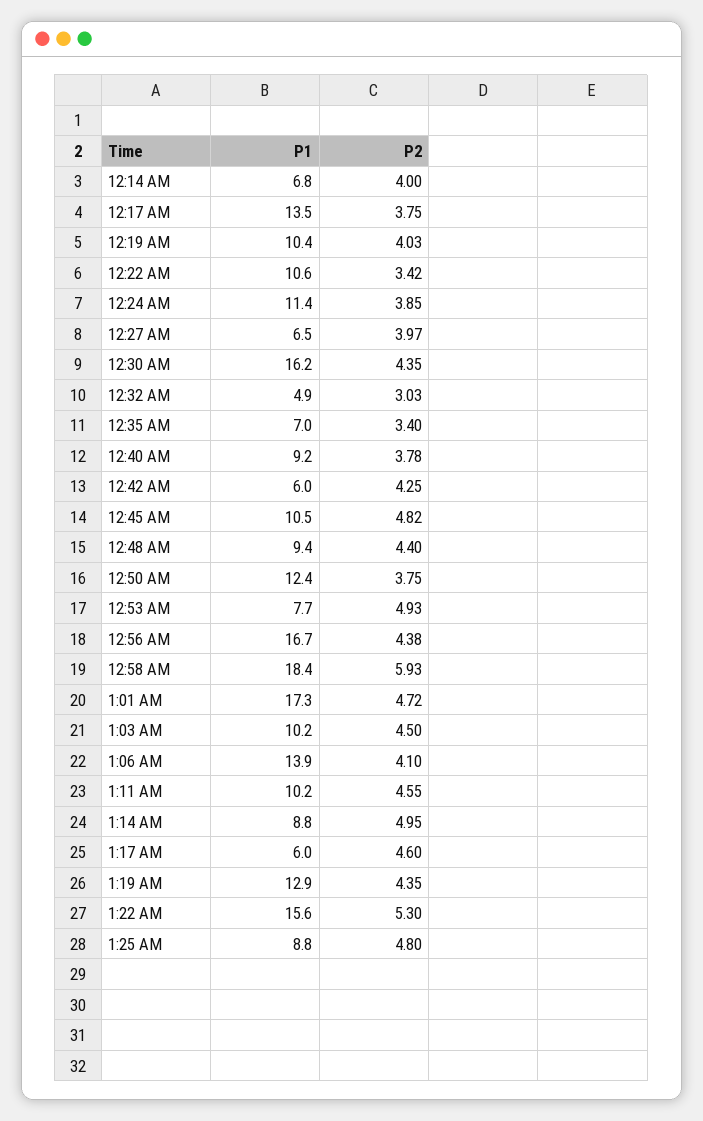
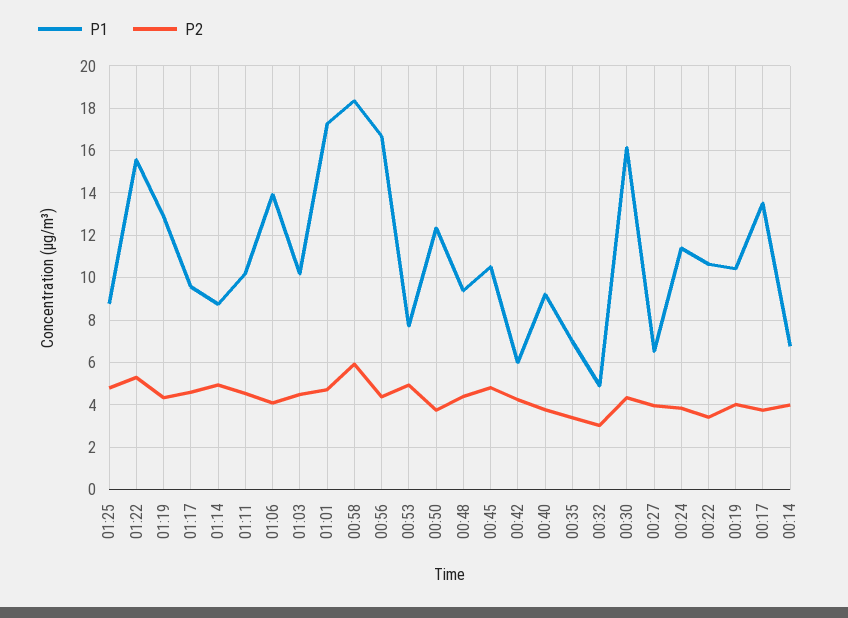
P1, 1:17 AM: 6 -> 9.5

